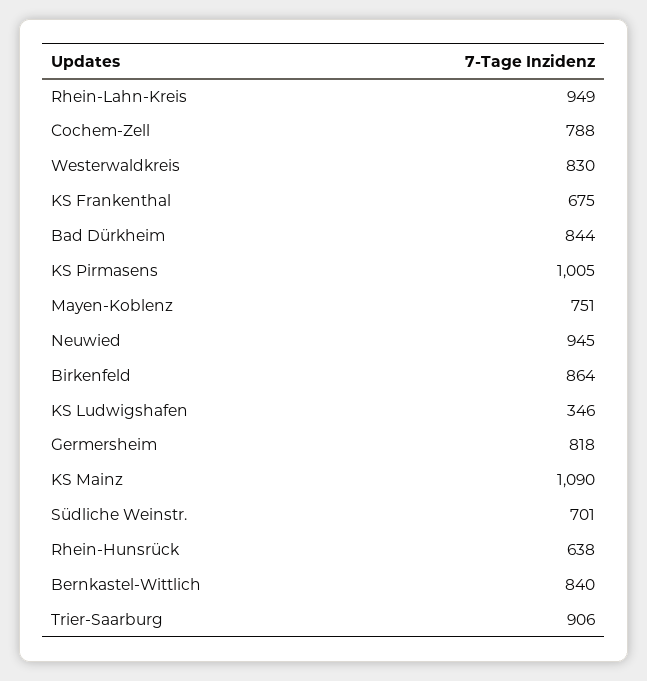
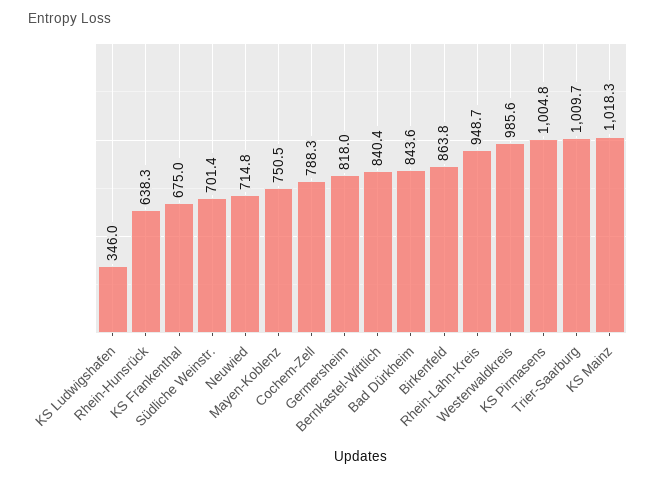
Westerwaldkreis: 830 -> 985.6
Neuwied: 945 -> 714.8
KS Mainz: 1090 -> 1018.3
Trier-Saarburg: 906 -> 1009.7

